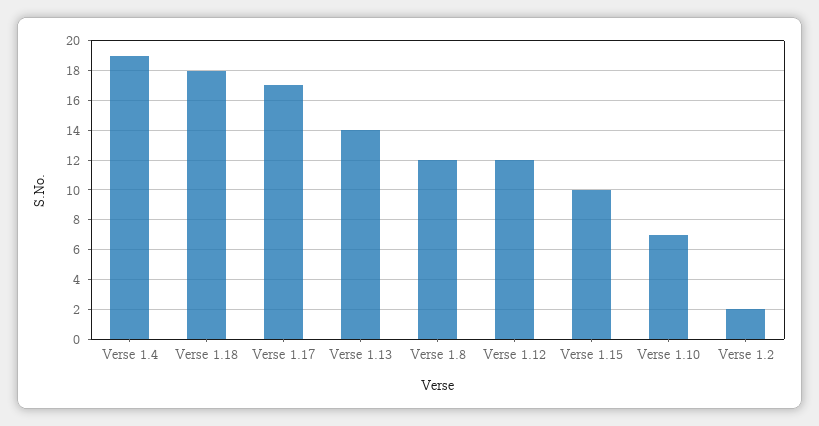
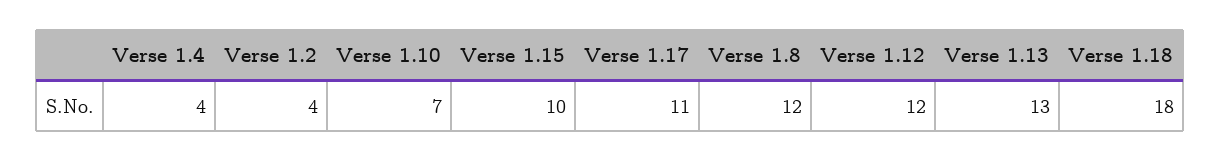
Verse 1.4: 19 -> 4
Verse 1.17: 17 -> 11
Verse 1.13: 14 -> 13
Verse 1.2: 2 -> 4

